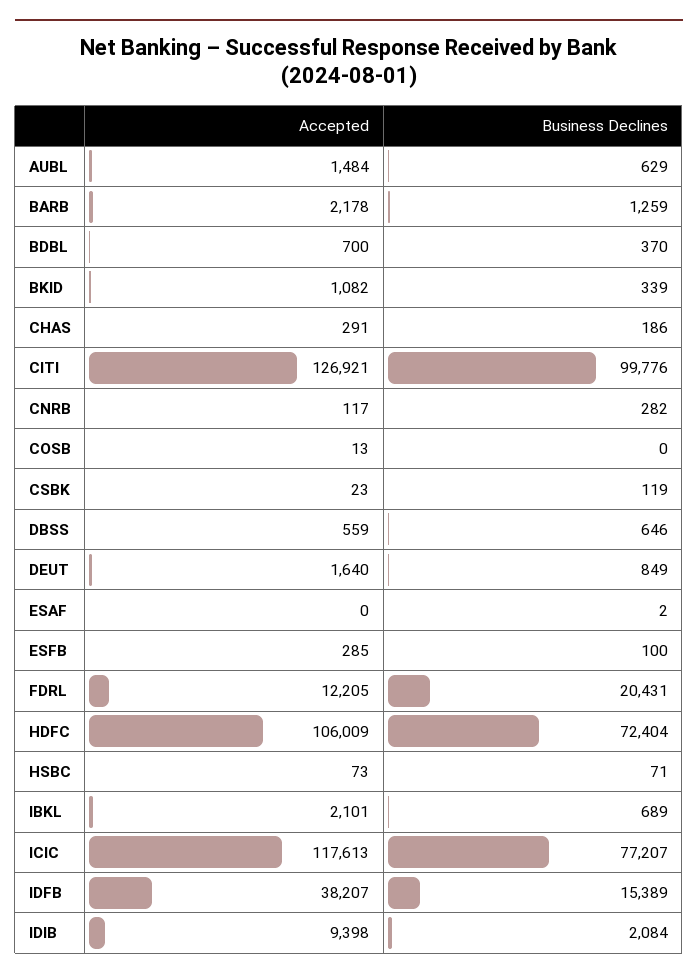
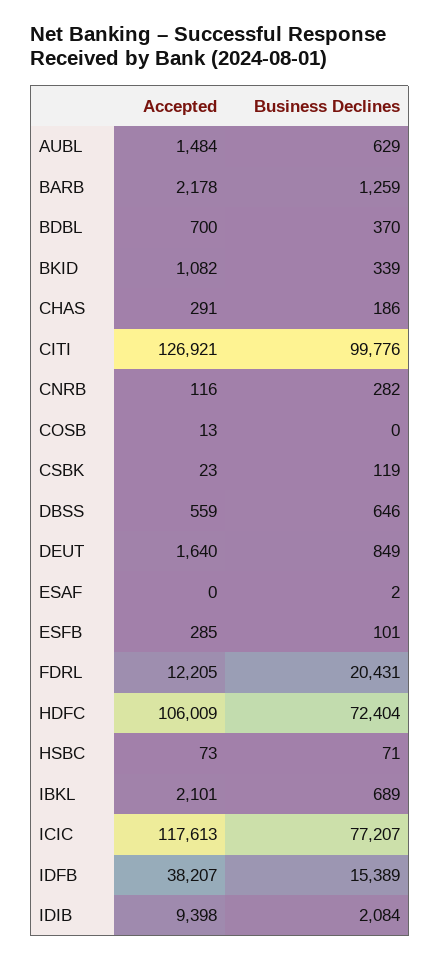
Accepted, CNRB: 117 -> 116
Business Declines, ESFB: 100 -> 101

